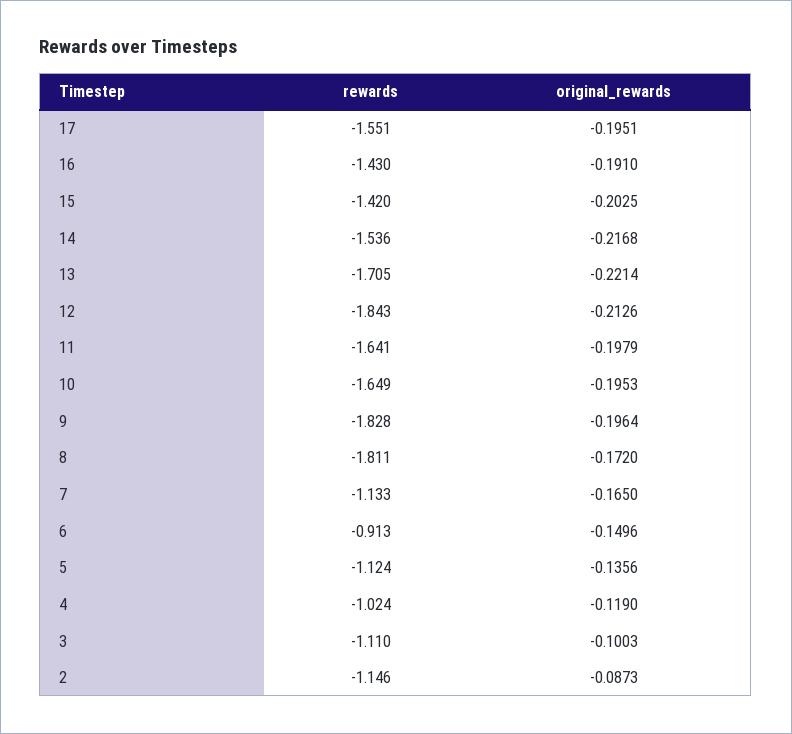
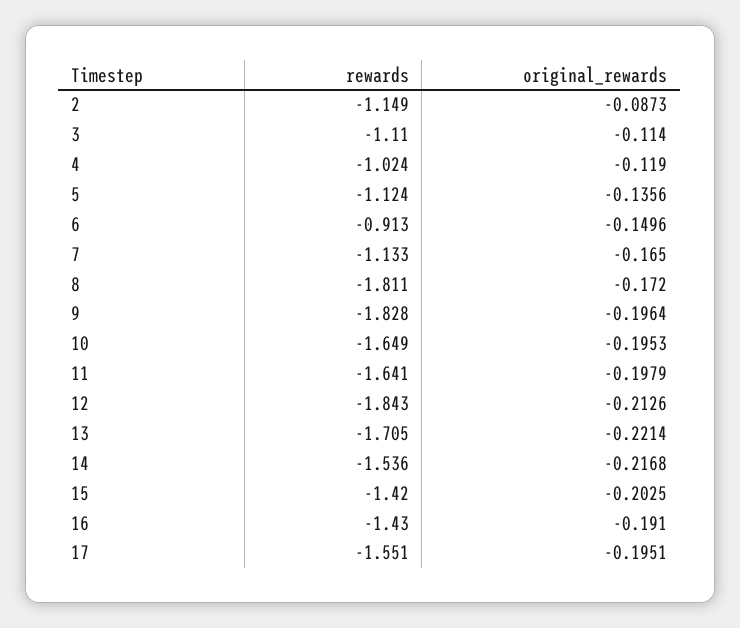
original_rewards, 3: -0.1003 -> -0.114
rewards, 2: -1.146 -> -1.149

